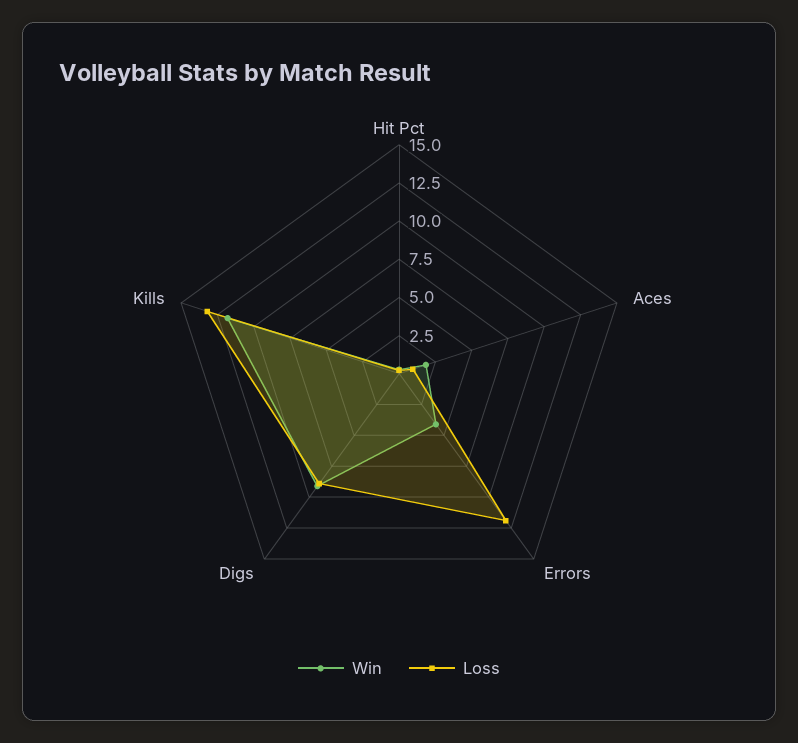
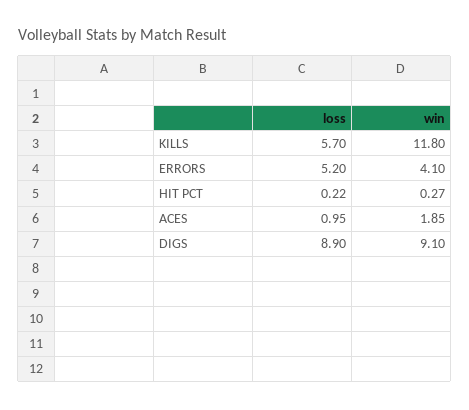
Loss, Errors: 12.5 -> 5.2
Loss, Kills: 12.5 -> 5.7

